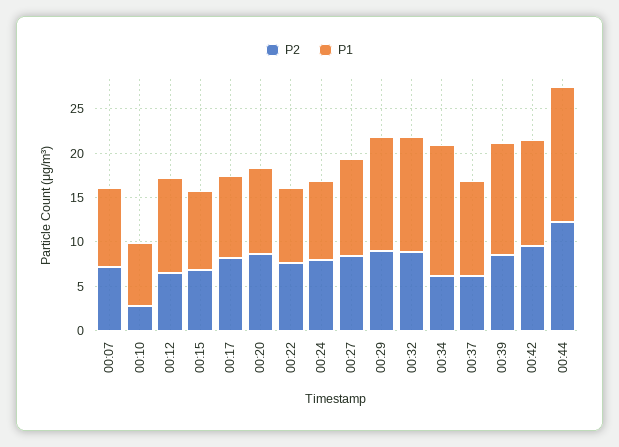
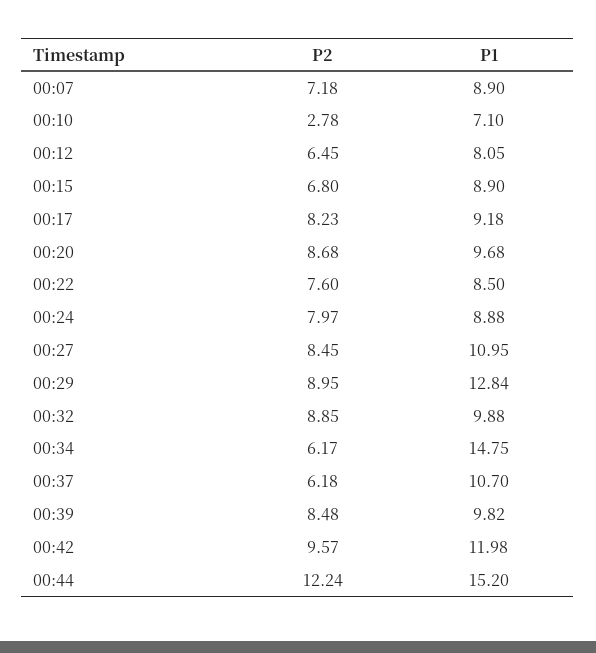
P1, 00:12: 11 -> 8.05
P1, 00:32: 13 -> 9.88
P1, 00:39: 13 -> 9.82

